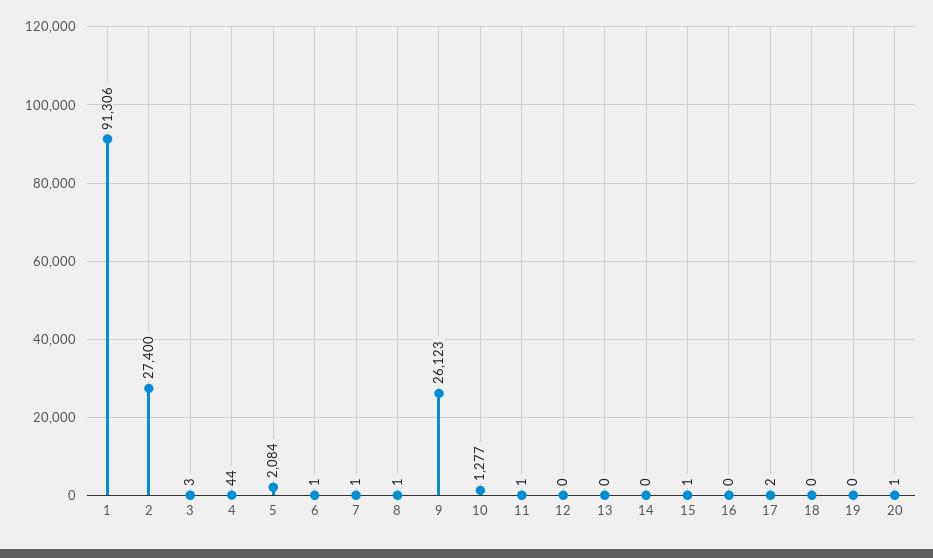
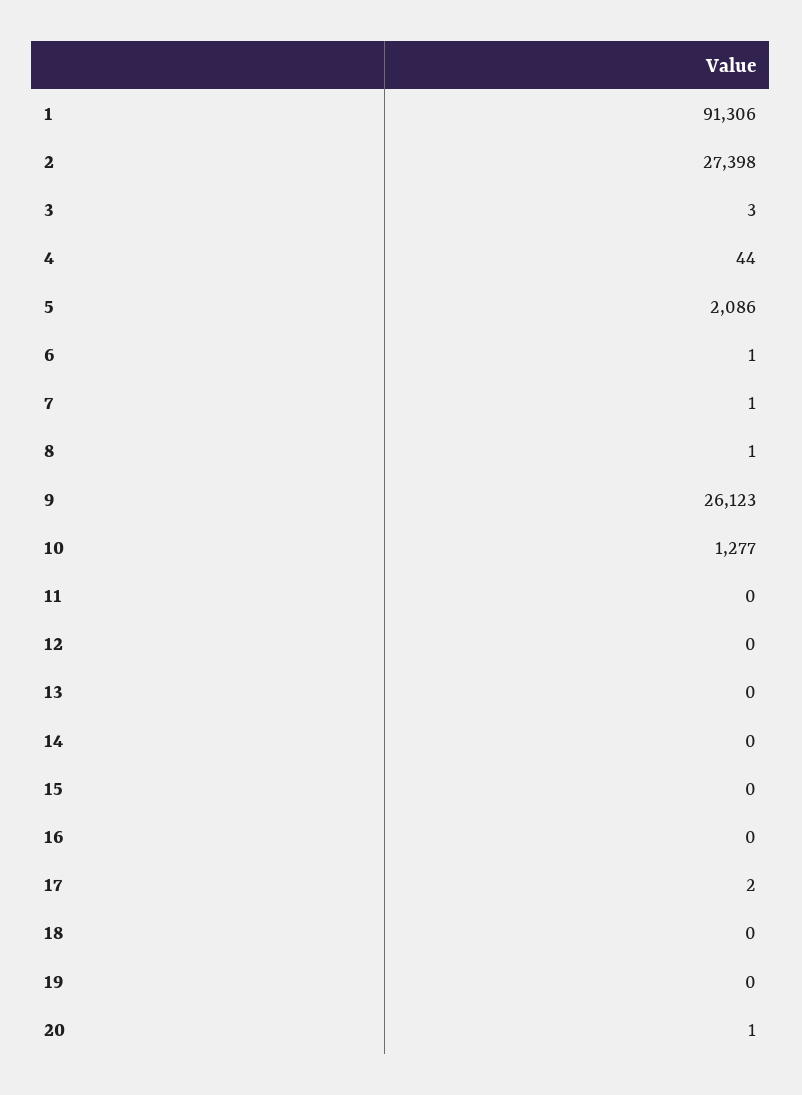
2: 27400 -> 27398
5: 2084 -> 2086
11: 1 -> 0
15: 1 -> 0

